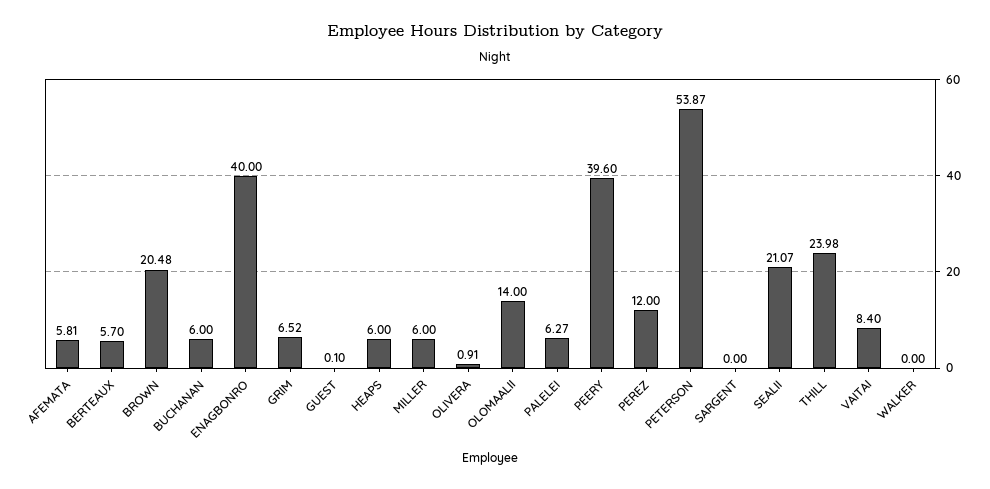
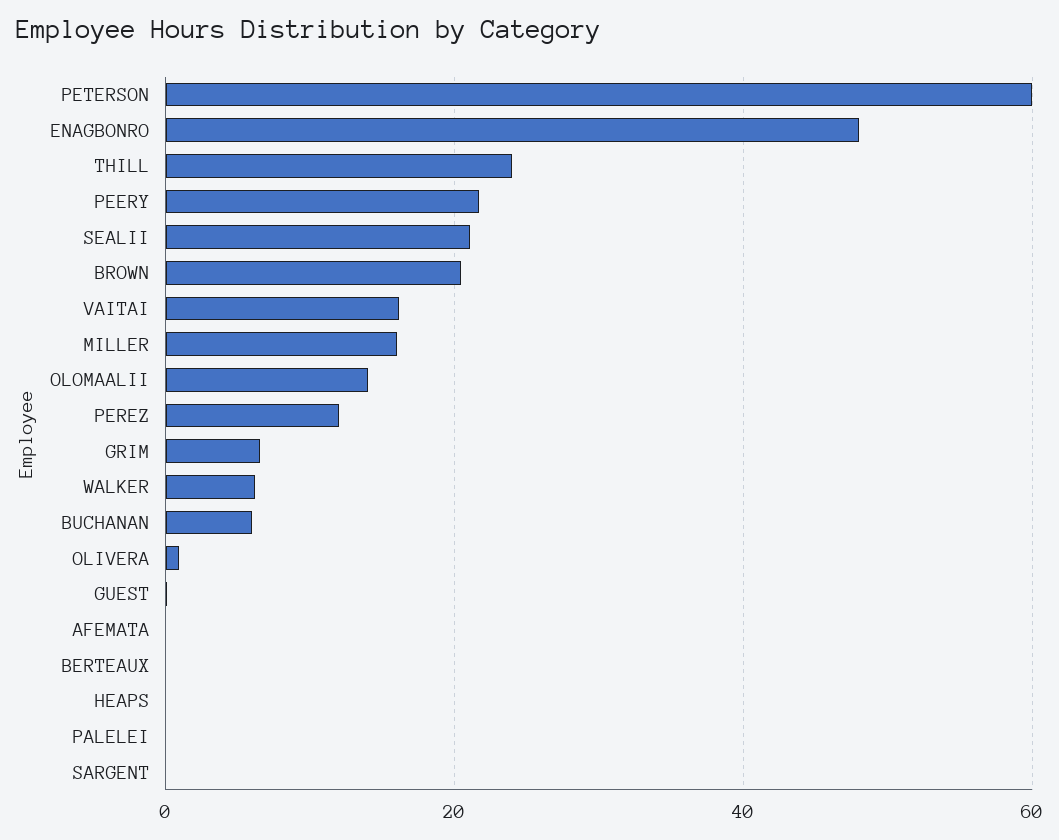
AFEMATA: 5.81 -> 0
BERTEAUX: 5.7 -> 0
ENAGBONRO: 40 -> 48
HEAPS: 6 -> 0
MILLER: 6 -> 16
PALELEI: 6.27 -> 0
PEERY: 39.6 -> 22
PETERSON: 53.87 -> 60
VAITAI: 8.4 -> 16
WALKER: 0 -> 6

